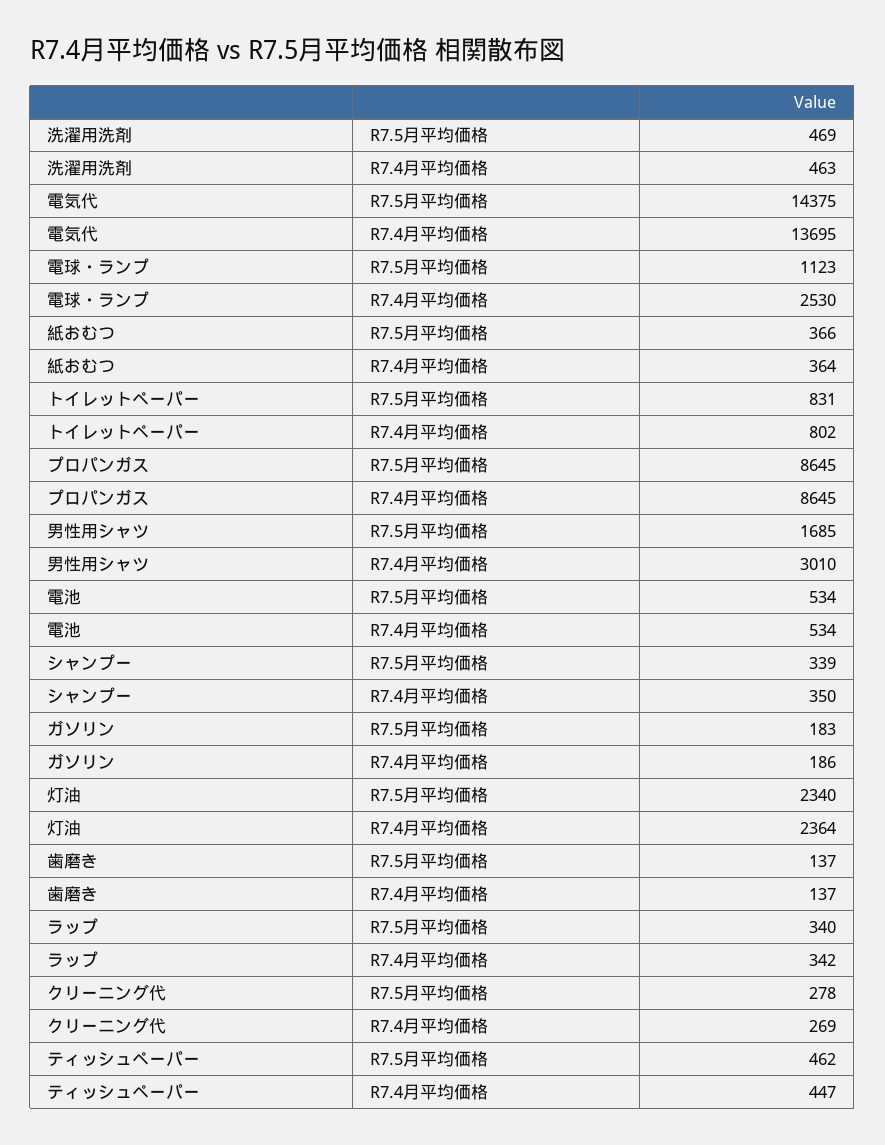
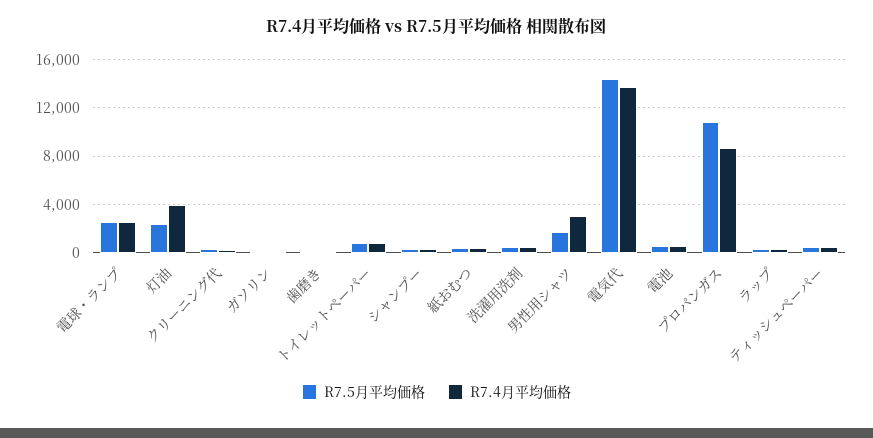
R7.5月平均価格, 電球・ランプ: 1123 -> 2500
R7.5月平均価格, プロパンガス: 8645 -> 11000
R7.4月平均価格, 灯油: 2364 -> 4000

